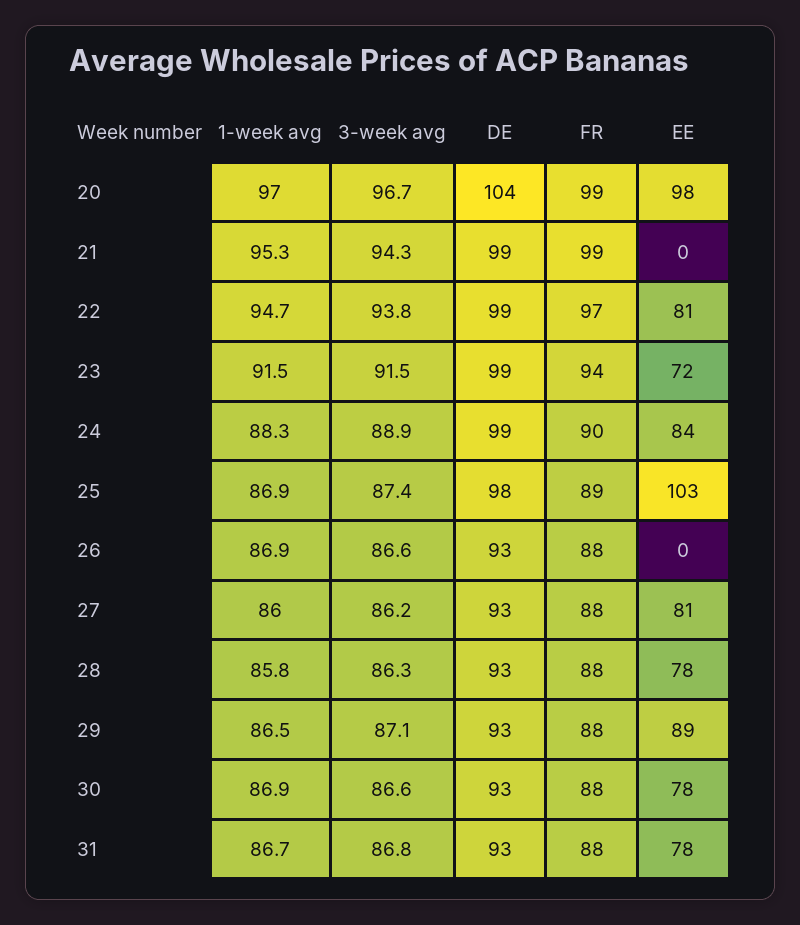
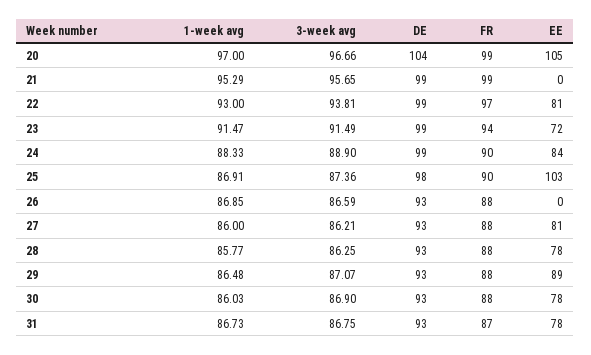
EE, 20: 98 -> 105
3-week avg, 21: 94.3 -> 95.65
1-week avg, 22: 94.7 -> 93
FR, 25: 89 -> 90
1-week avg, 30: 86.9 -> 86.03
3-week avg, 30: 86.6 -> 86.9
FR, 31: 88 -> 87

